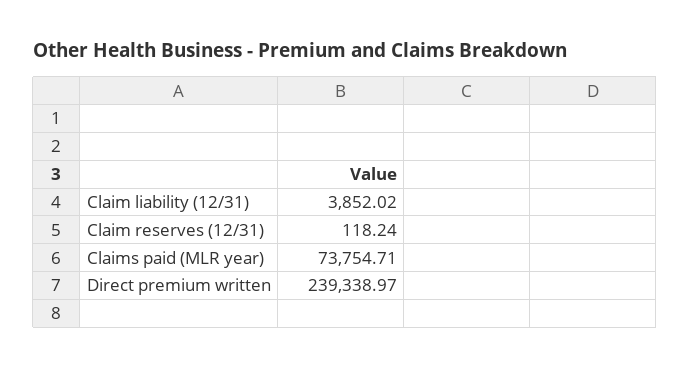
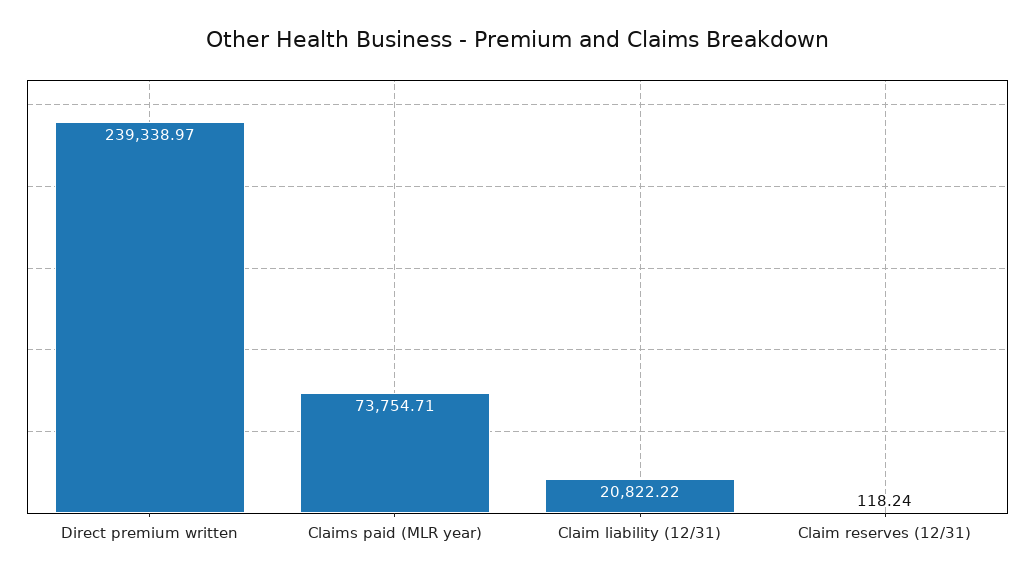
Claim liability (12/31): 3852.02 -> 20822.22

